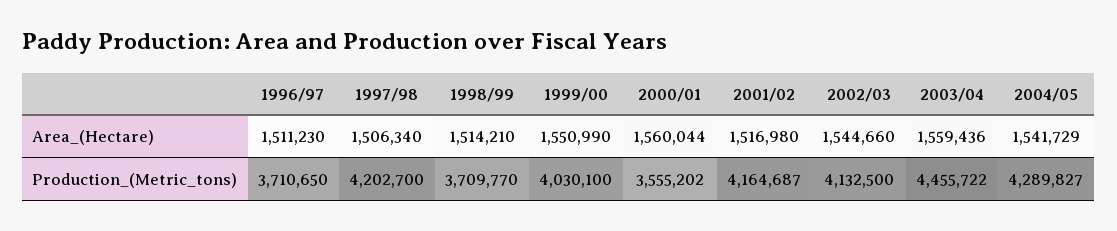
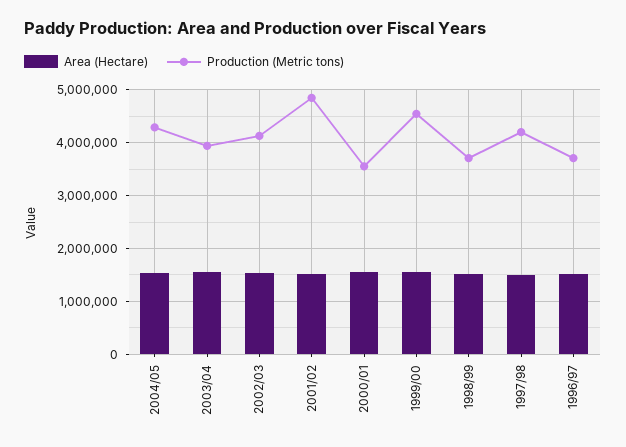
Production_(Metric_tons), 1999/00: 4030100 -> 4600000
Production_(Metric_tons), 2001/02: 4164687 -> 4800000
Production_(Metric_tons), 2003/04: 4455722 -> 4000000

